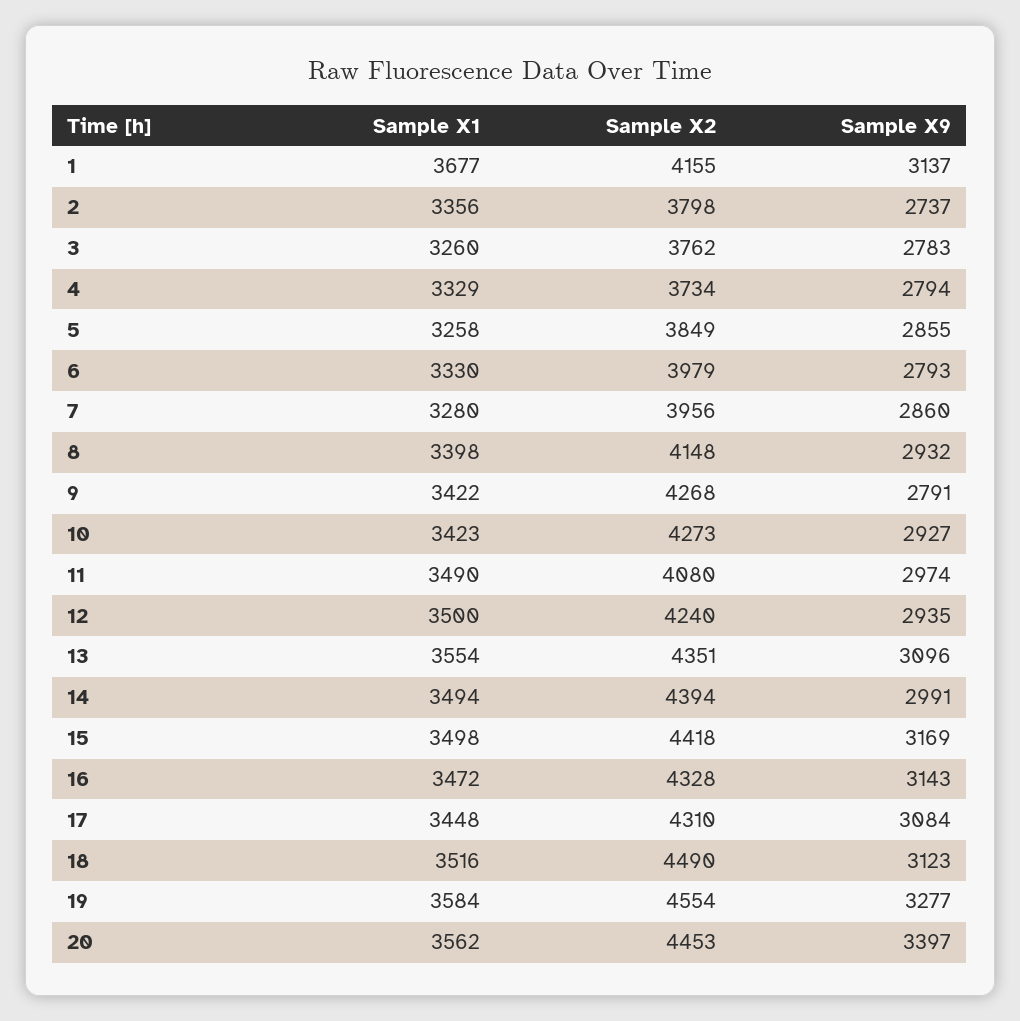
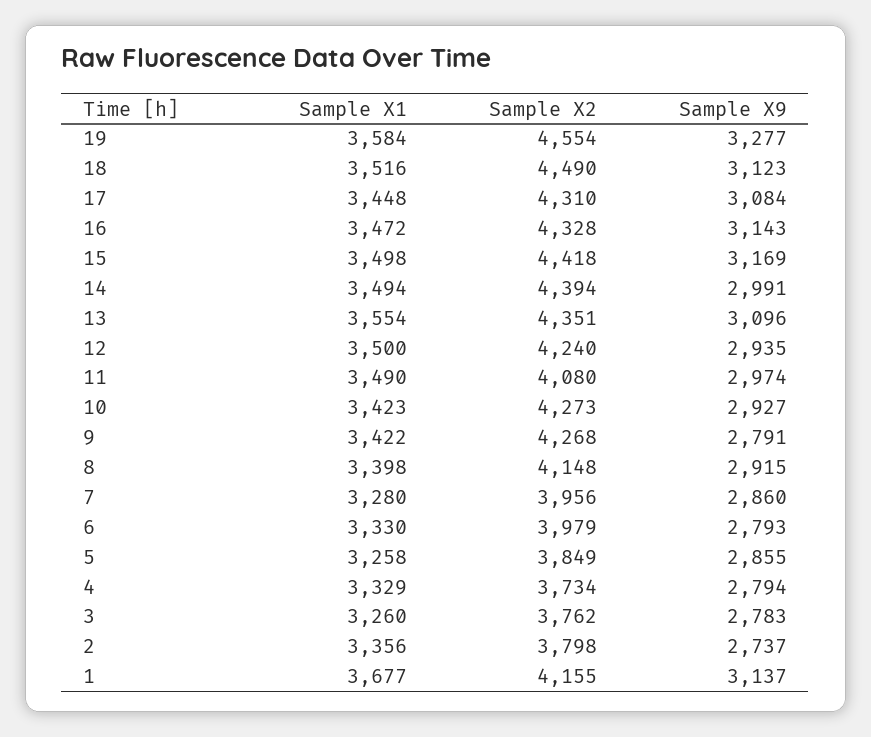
Sample X9, 8: 2932 -> 2915
Sample X1, 20: 3562 -> none
Sample X2, 20: 4453 -> none
Sample X9, 20: 3397 -> none

